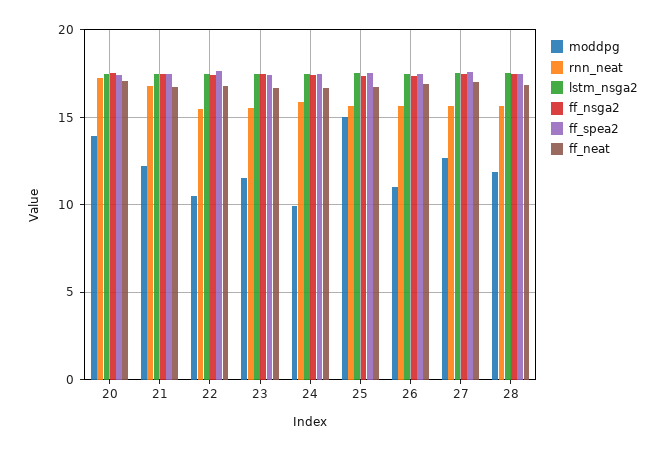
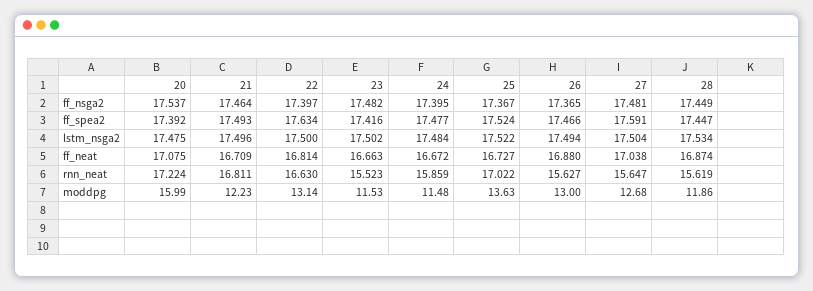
moddpg, 20: 14 -> 15.99
moddpg, 22: 10.5 -> 13.14
rnn_neat, 22: 15.5 -> 16.63
moddpg, 24: 10 -> 11.48
moddpg, 25: 15 -> 13.63
rnn_neat, 25: 15.5 -> 17.022
moddpg, 26: 11 -> 13

